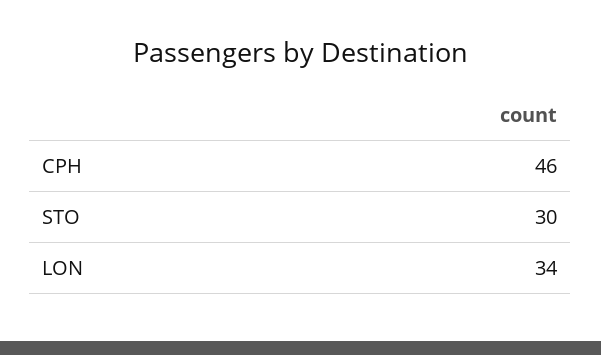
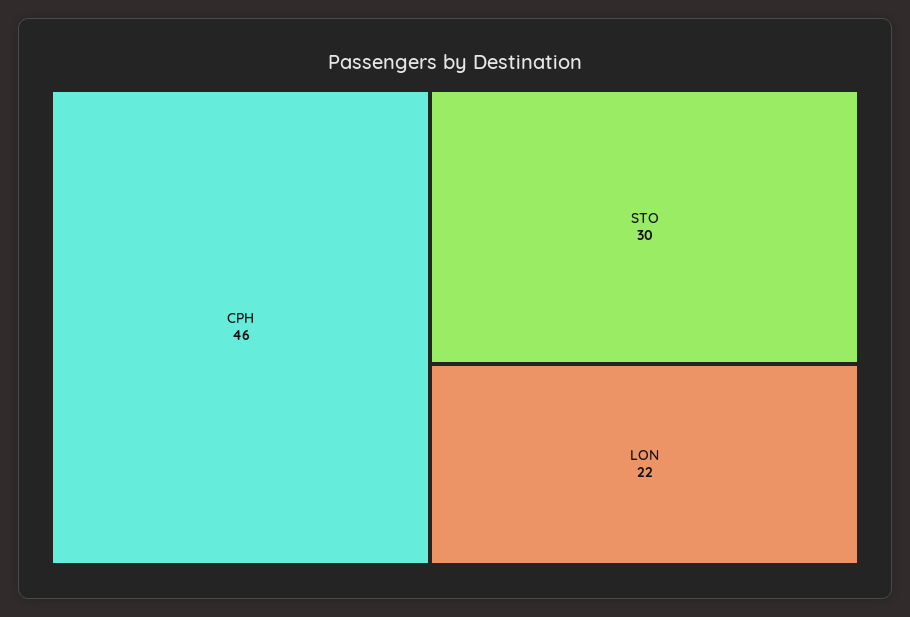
LON: 34 -> 22

